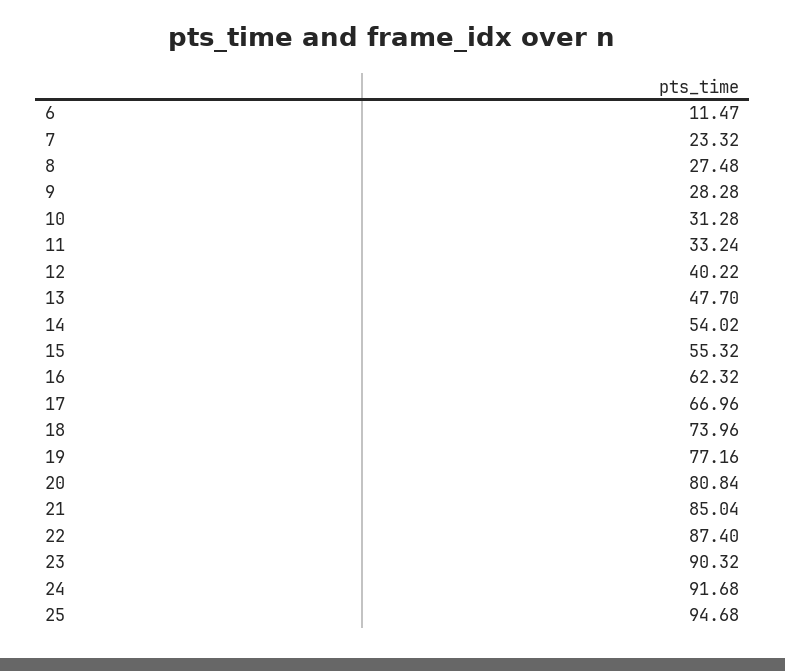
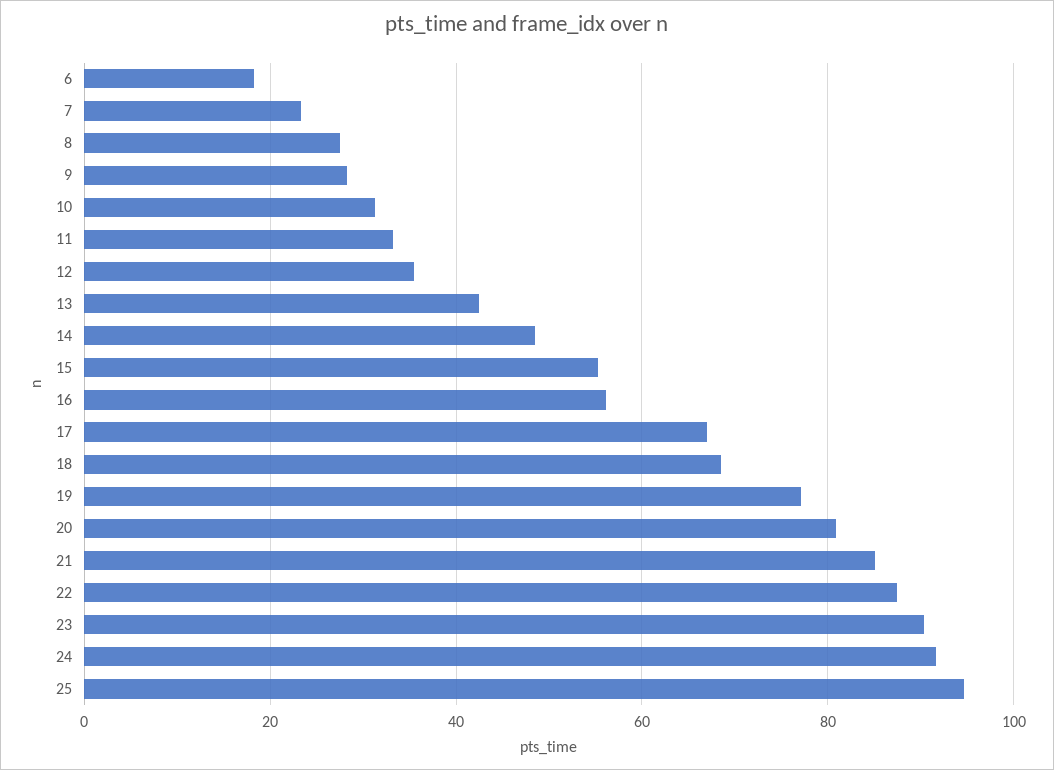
6: 11.47 -> 18
12: 40.22 -> 36
13: 47.7 -> 42
14: 54.02 -> 48
16: 62.32 -> 56
18: 73.96 -> 68

